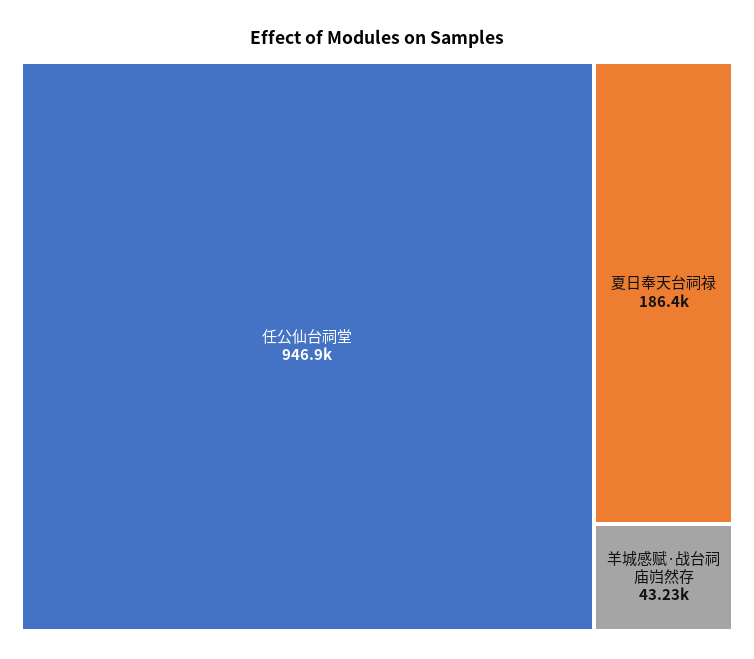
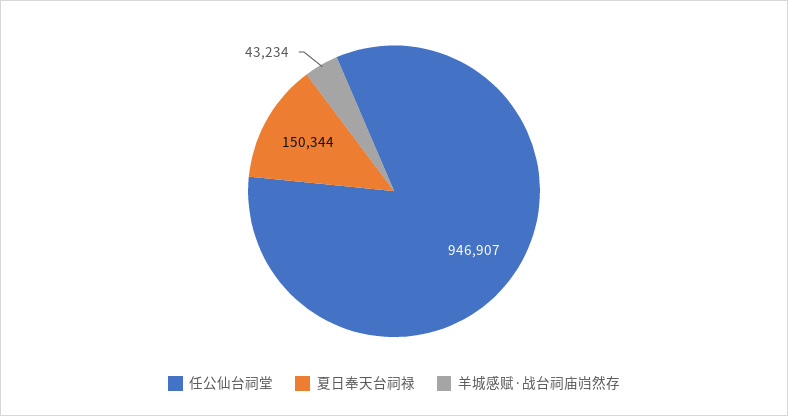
夏日奉天台祠禄: 186400 -> 150344

